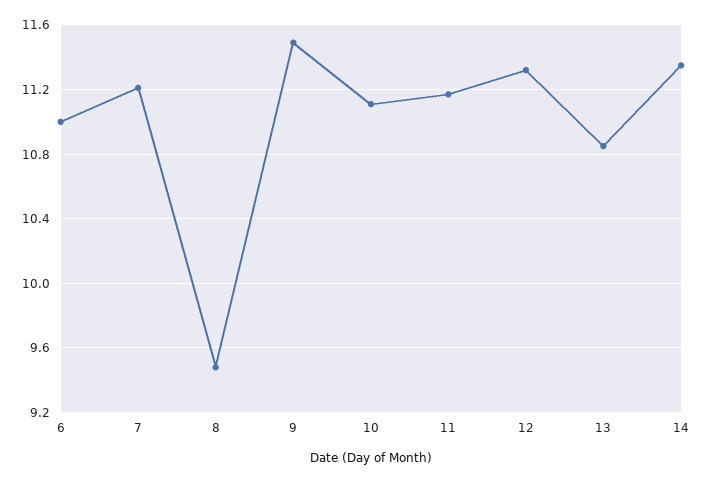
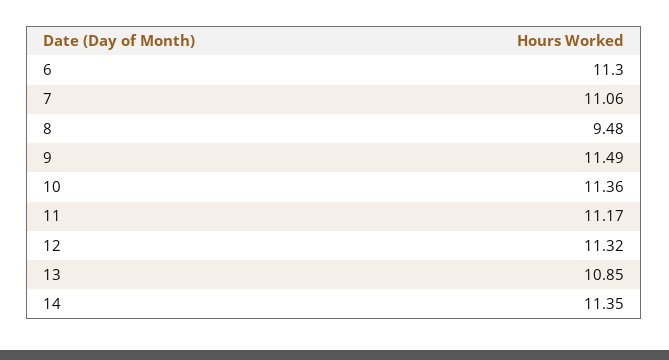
6: 11 -> 11.3
7: 11.2 -> 11.06
10: 11.1 -> 11.36

